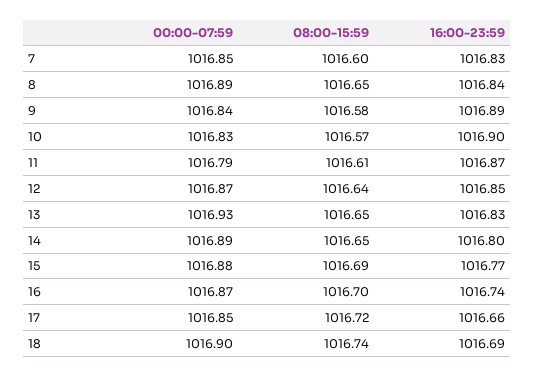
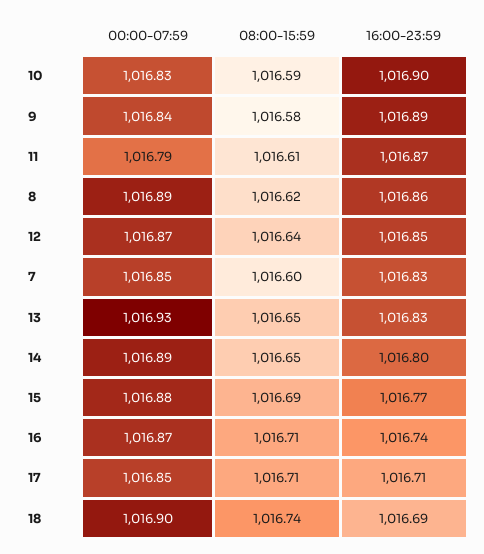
08:00-15:59, 8: 1016.65 -> 1016.62
16:00-23:59, 8: 1016.84 -> 1016.86
08:00-15:59, 10: 1016.57 -> 1016.59
08:00-15:59, 16: 1016.7 -> 1016.71
08:00-15:59, 17: 1016.72 -> 1016.71
16:00-23:59, 17: 1016.66 -> 1016.71

